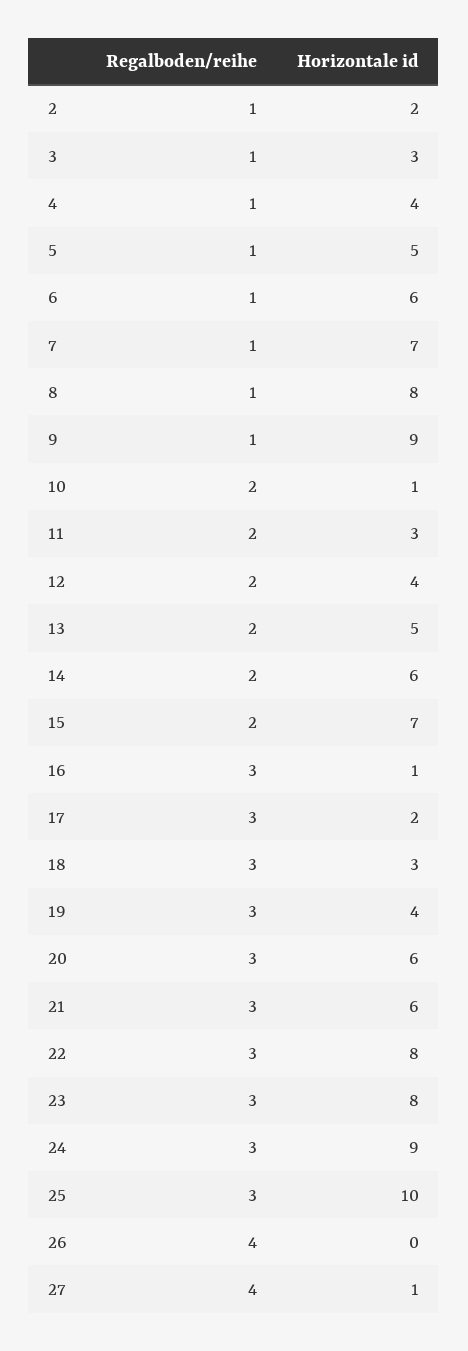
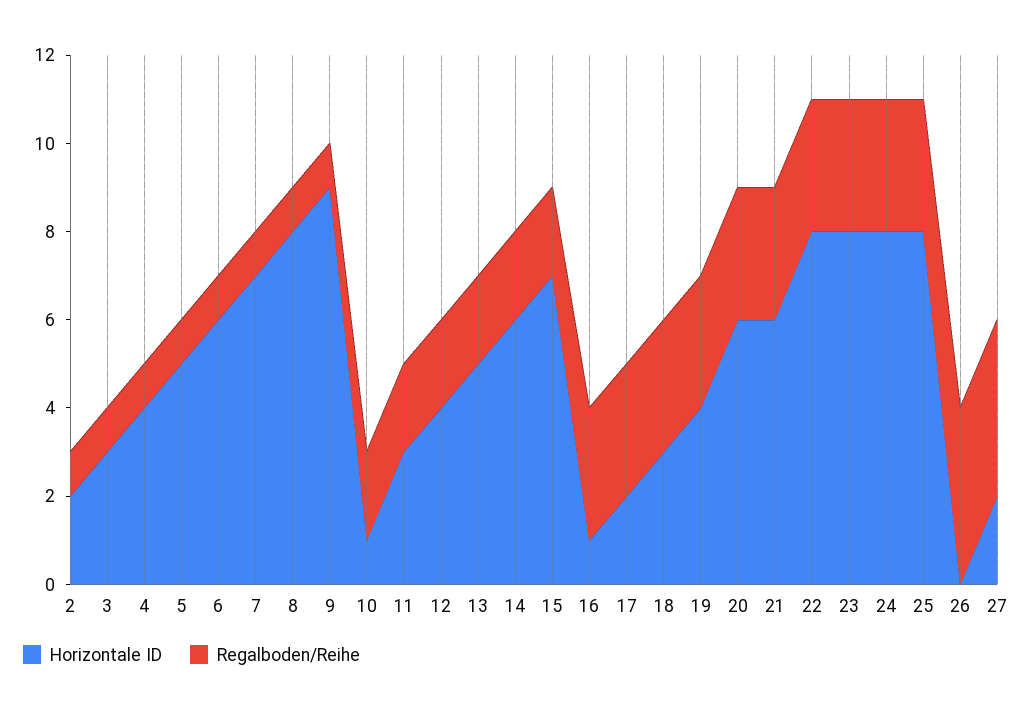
Horizontale id, 24: 9 -> 8
Horizontale id, 25: 10 -> 8
Horizontale id, 27: 1 -> 2

